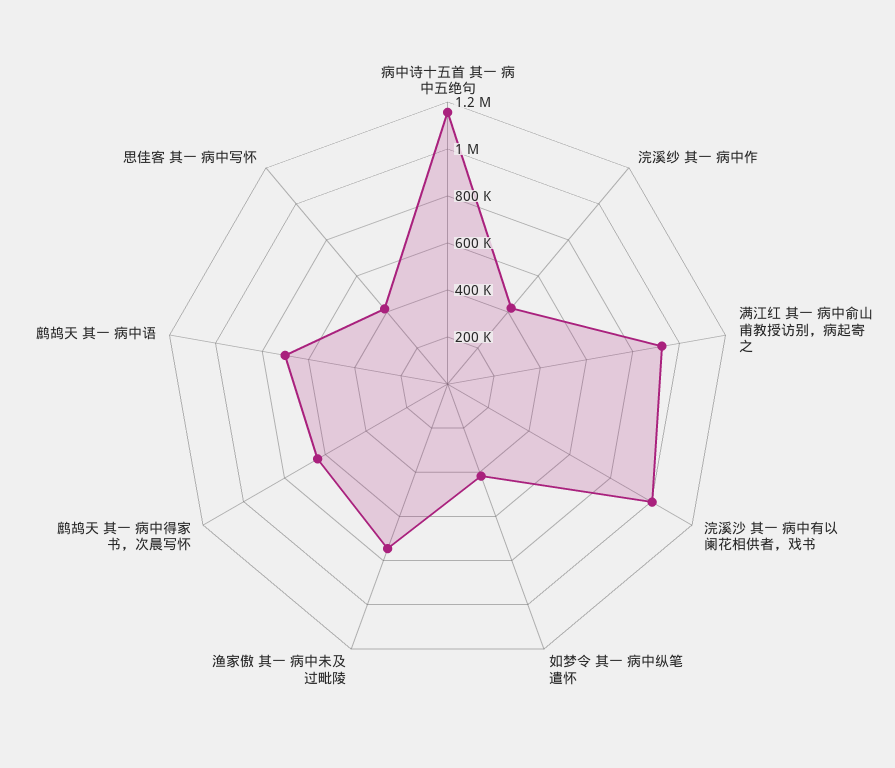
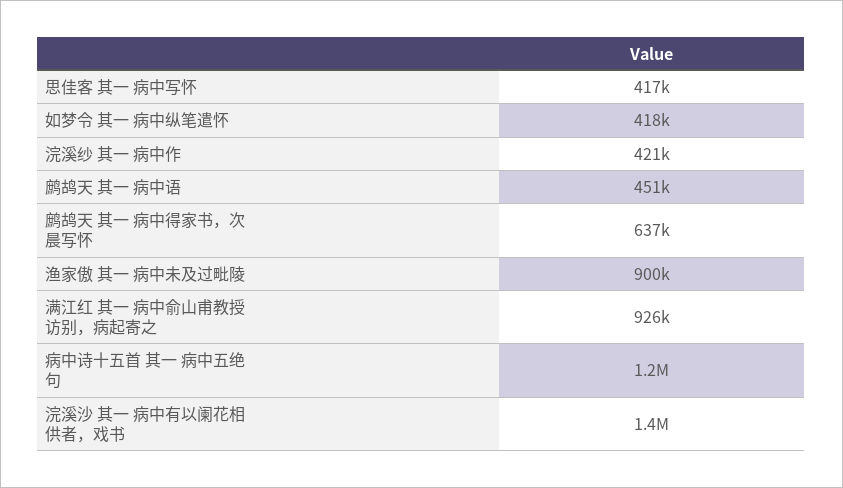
浣溪沙 其一 病中有以阑花相供者，戏书: 1000000 -> 1400000
渔家傲 其一 病中未及过毗陵: 750000 -> 900000
鹧鸪天 其一 病中语: 700000 -> 451000

